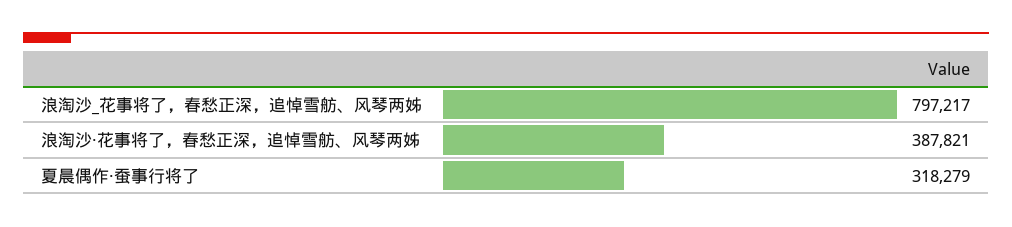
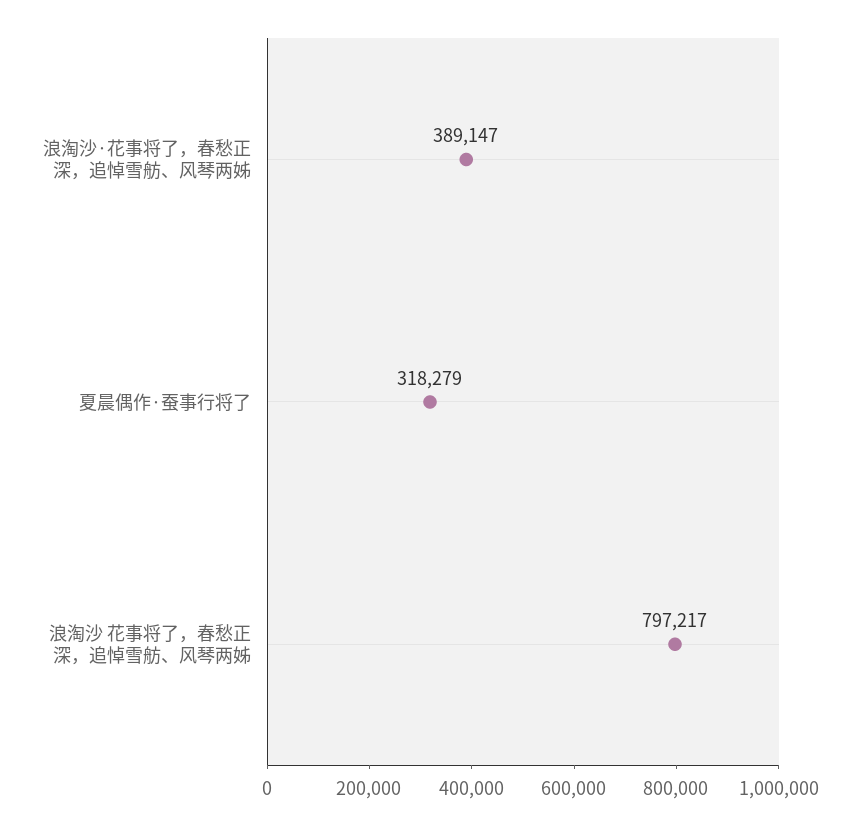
浪淘沙·花事将了，春愁正深，追悼雪舫、风琴两姊: 387821 -> 389147

